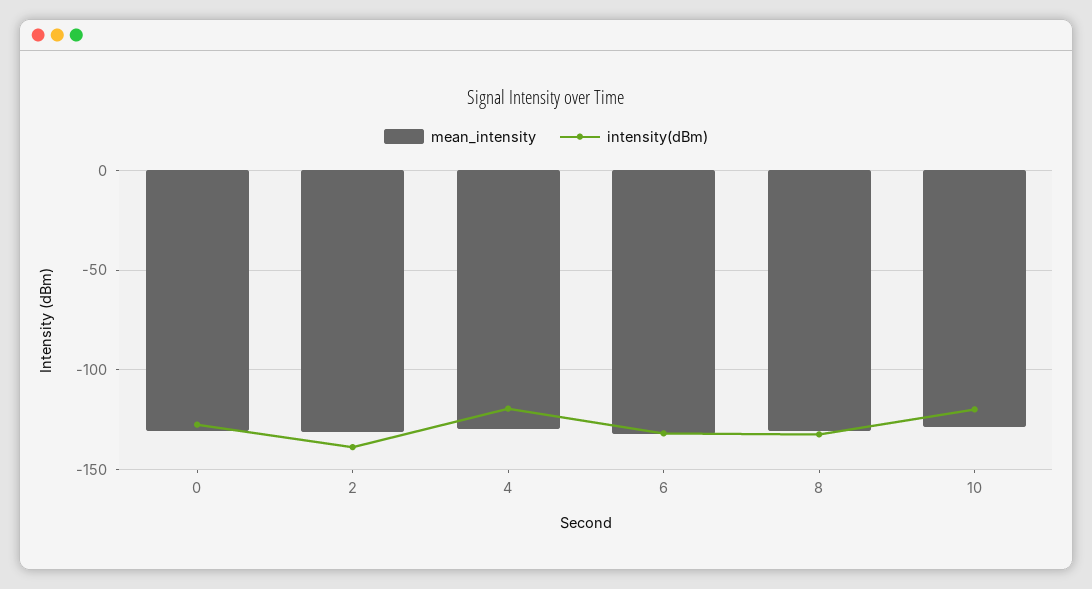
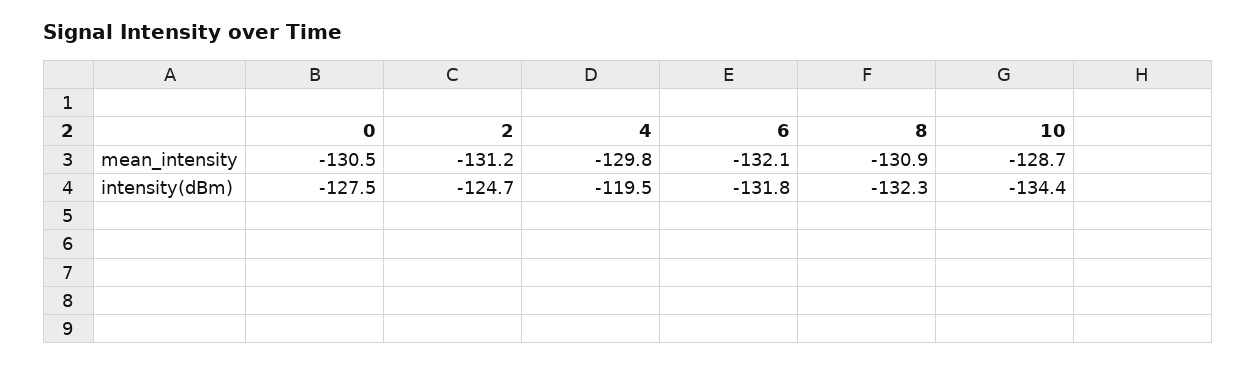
intensity(dBm), 2: -140 -> -124.7
intensity(dBm), 10: -120 -> -134.4

